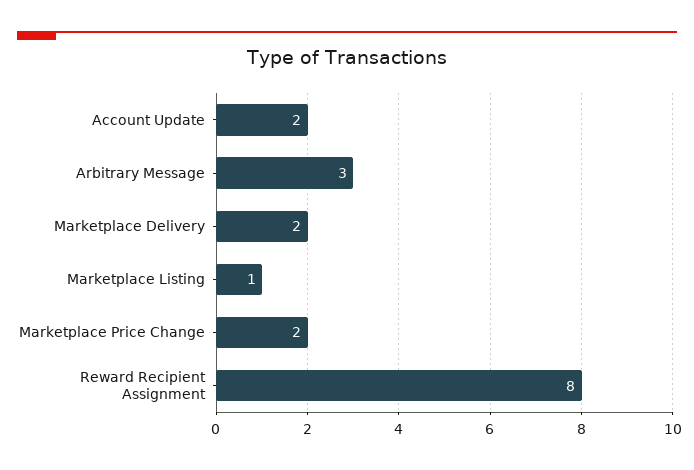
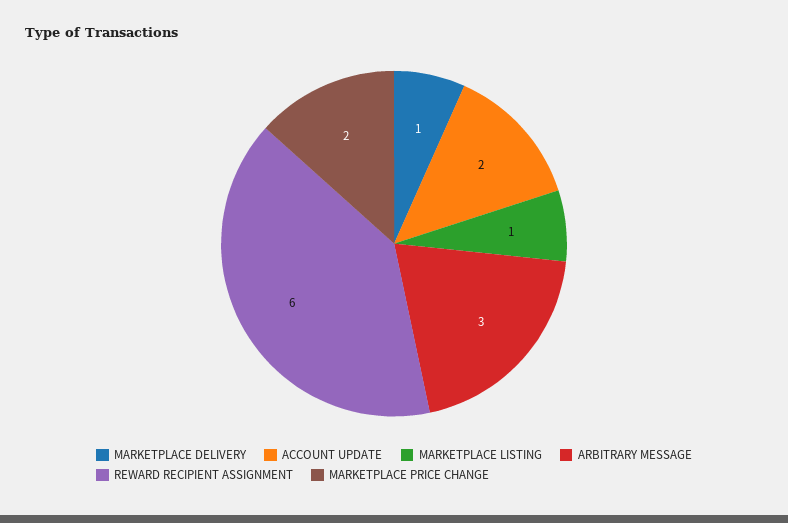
Marketplace Delivery: 2 -> 1
Reward Recipient Assignment: 8 -> 6

